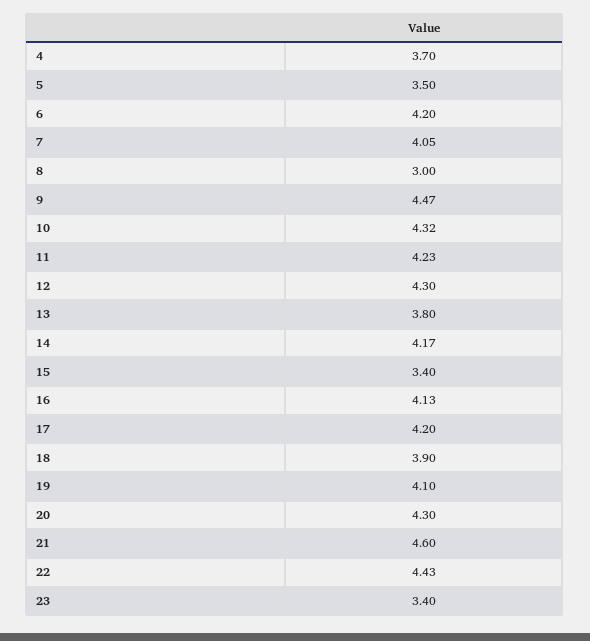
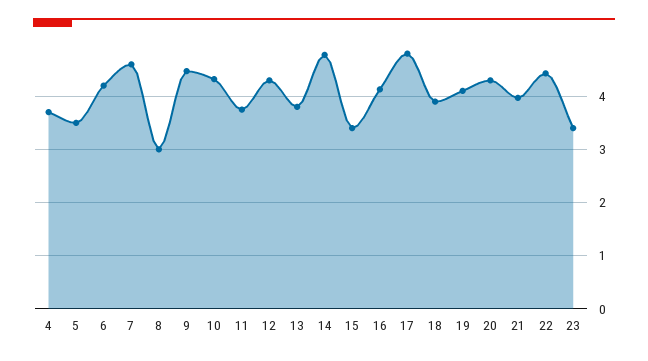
7: 4.05 -> 4.6
11: 4.23 -> 3.8
14: 4.17 -> 4.8
17: 4.2 -> 4.8
21: 4.6 -> 4

